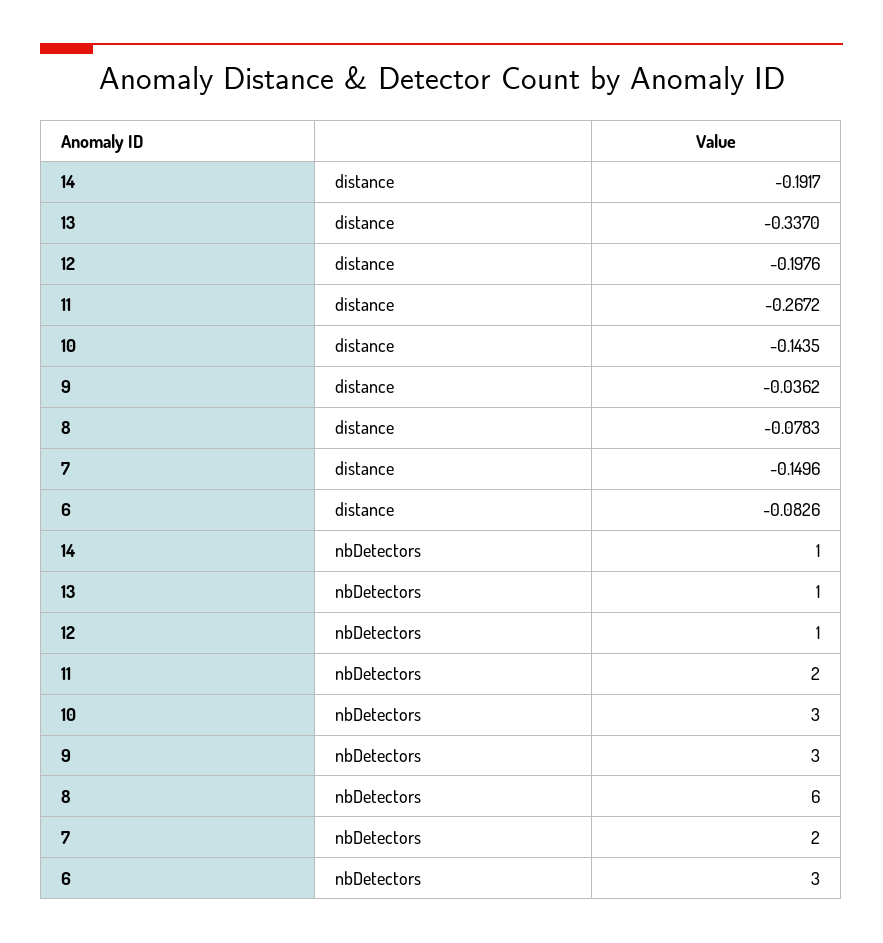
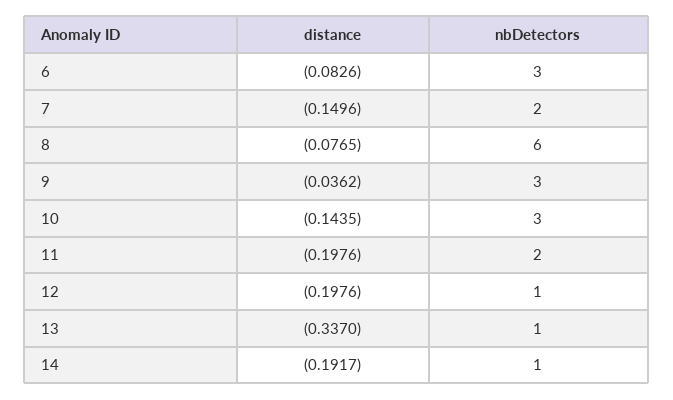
11, distance: -0.2672 -> -0.1976
8, distance: -0.0783 -> -0.0765

